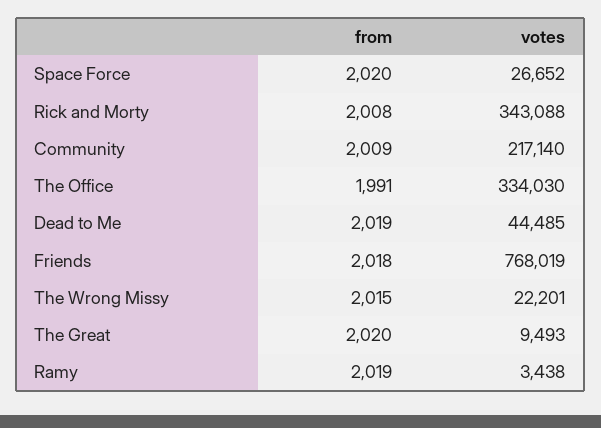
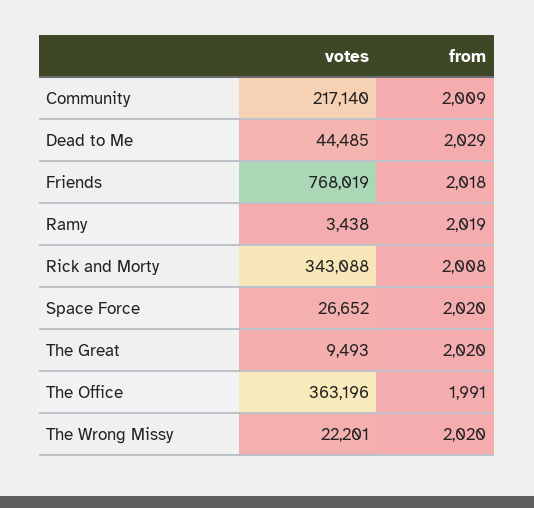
votes, The Office: 334030 -> 363196
from, Dead to Me: 2019 -> 2029
from, The Wrong Missy: 2015 -> 2020

